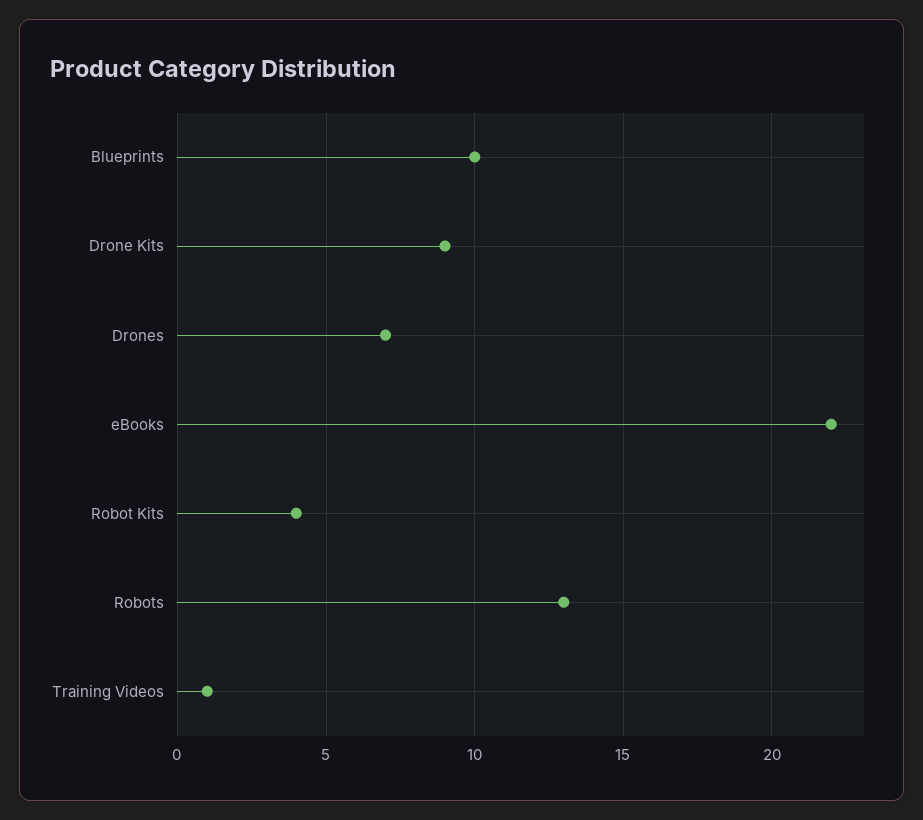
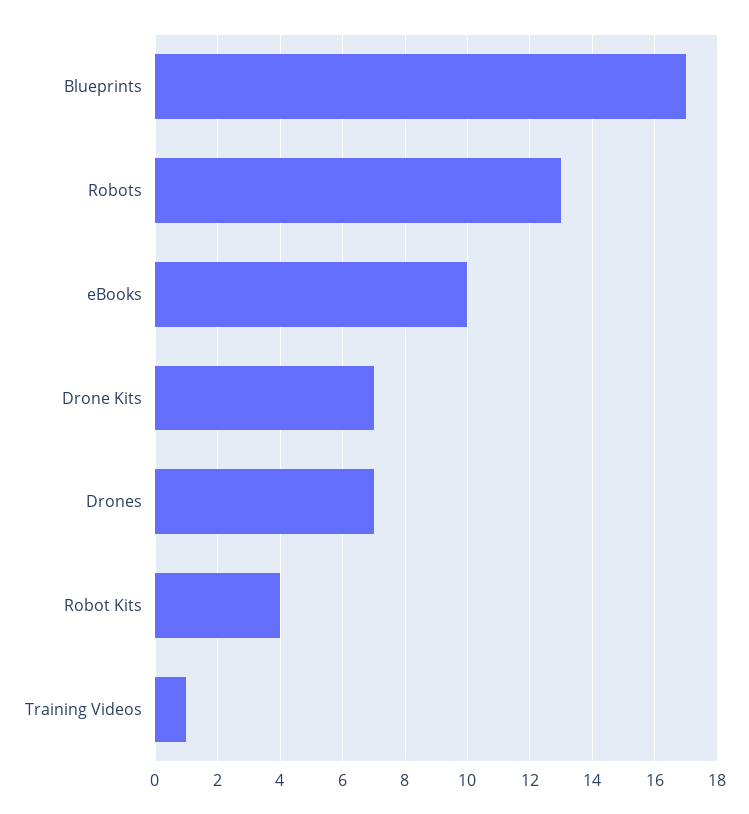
Blueprints: 10 -> 17
Drone Kits: 9 -> 7
eBooks: 22 -> 10

